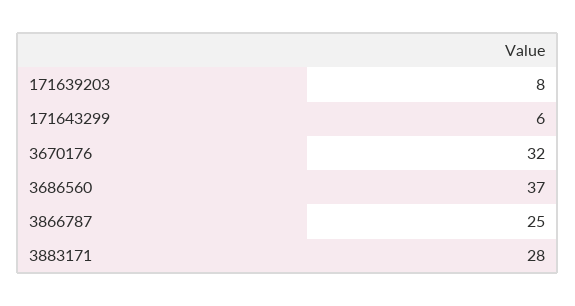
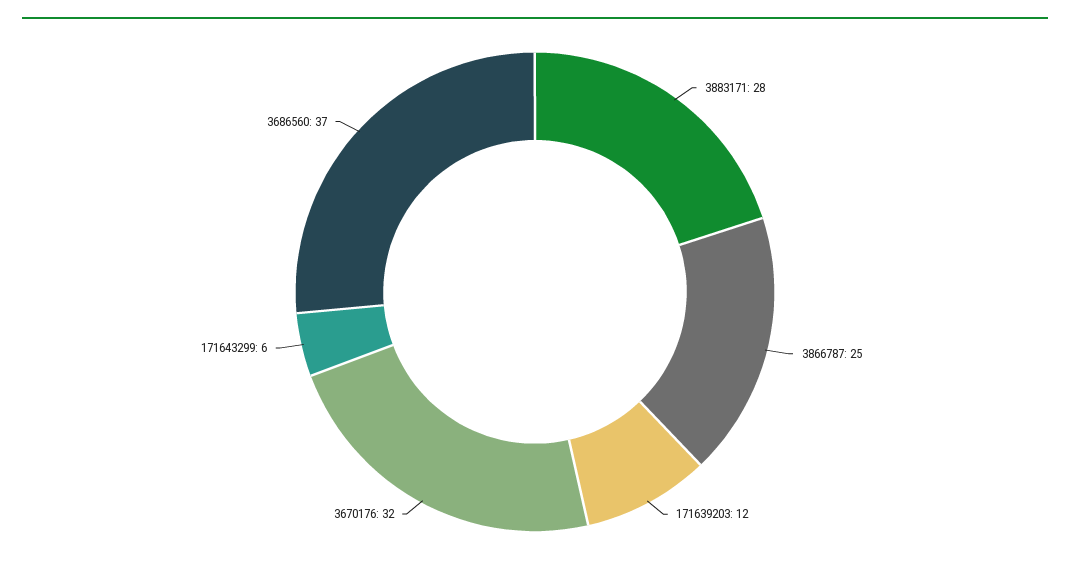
171639203: 8 -> 12

